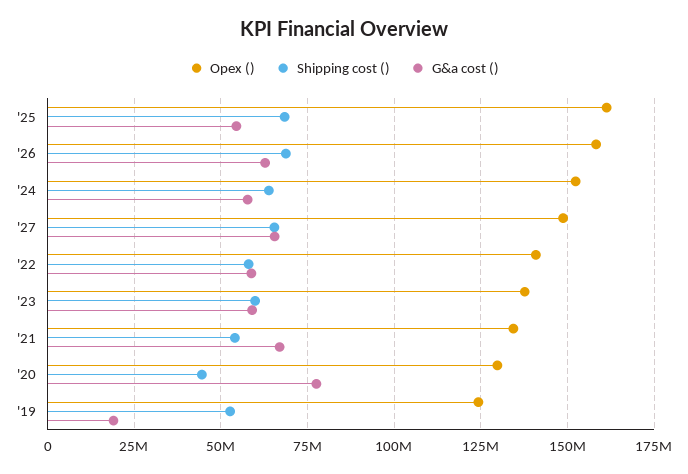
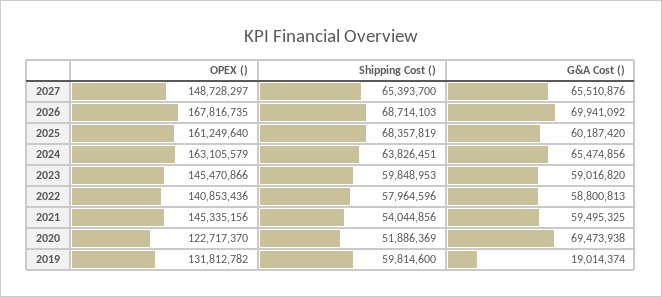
G&a cost (), '25: 55000000 -> 60187420
Opex (), '26: 157500000 -> 167816735
G&a cost (), '26: 62500000 -> 69941092
Opex (), '24: 152500000 -> 163105579
G&a cost (), '24: 57500000 -> 65474856
Opex (), '23: 137500000 -> 145470866
Opex (), '21: 135000000 -> 145335156
G&a cost (), '21: 67500000 -> 59495325
Opex (), '20: 130000000 -> 122717370
Shipping cost (), '20: 45000000 -> 51886369
G&a cost (), '20: 77500000 -> 69473938
Opex (), '19: 125000000 -> 131812782
Shipping cost (), '19: 52500000 -> 59814600

